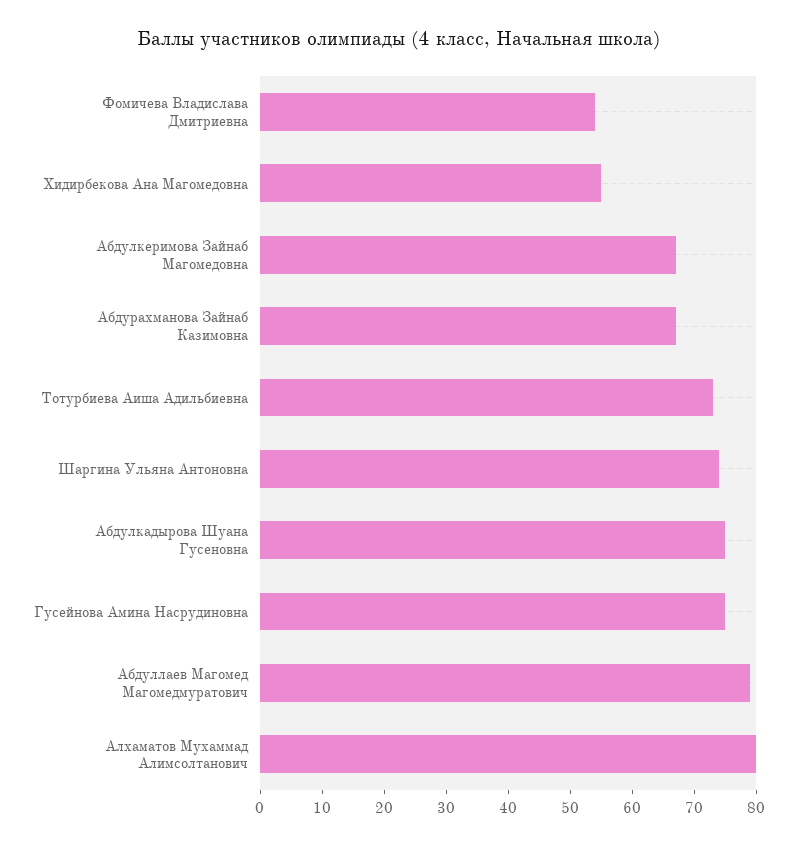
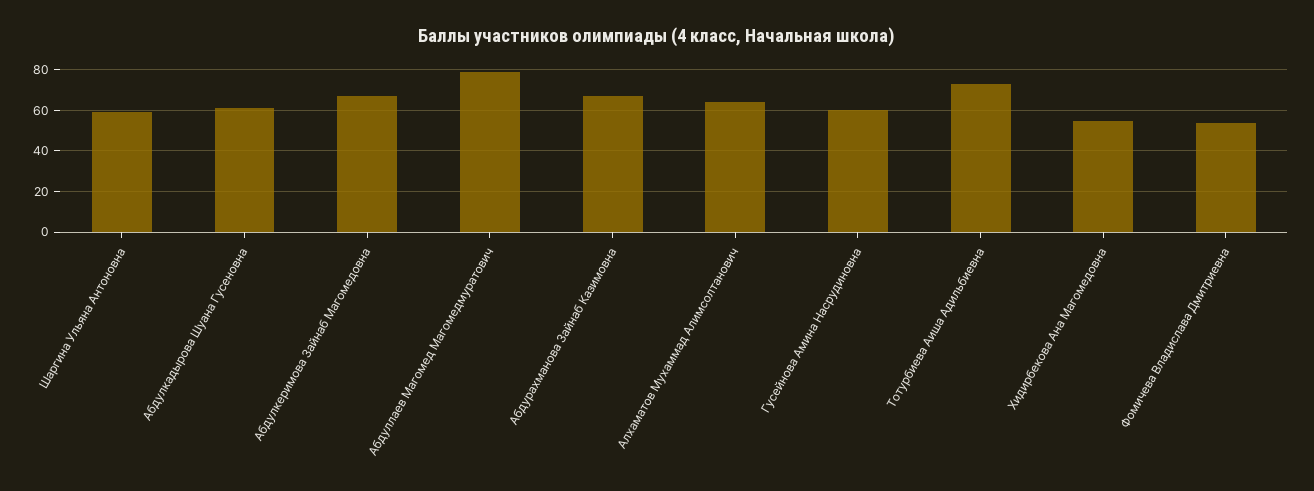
Шаргина Ульяна Антоновна: 75 -> 60
Абдулкадырова Шуана Гусеновна: 75 -> 60
Гусейнова Амина Насрудиновна: 75 -> 60
Алхаматов Мухаммад Алимсолтанович: 80 -> 65

